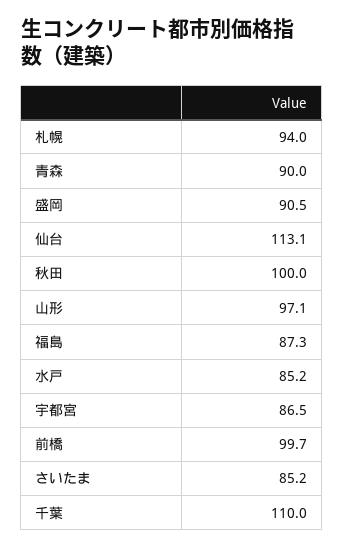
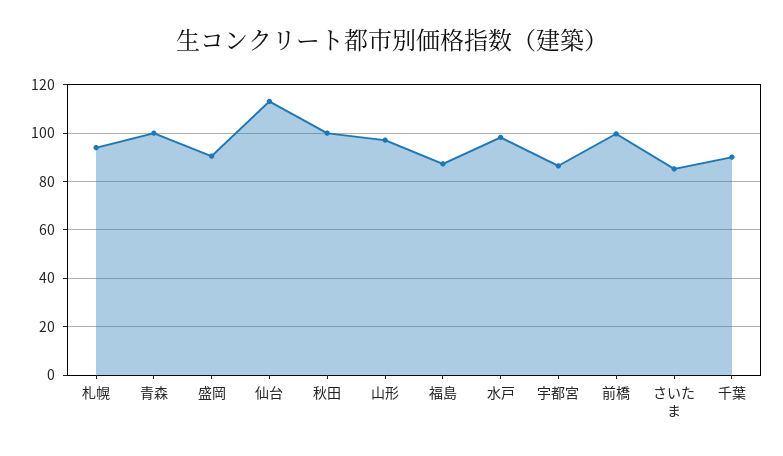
青森: 90 -> 100
水戸: 85.2 -> 97.5
千葉: 110 -> 90

